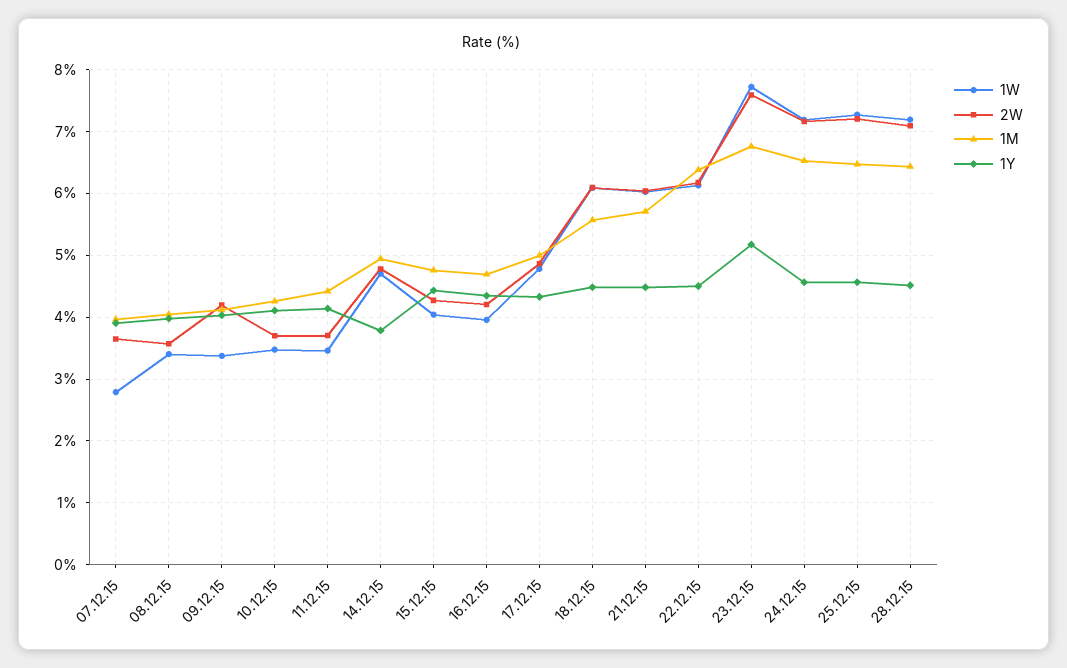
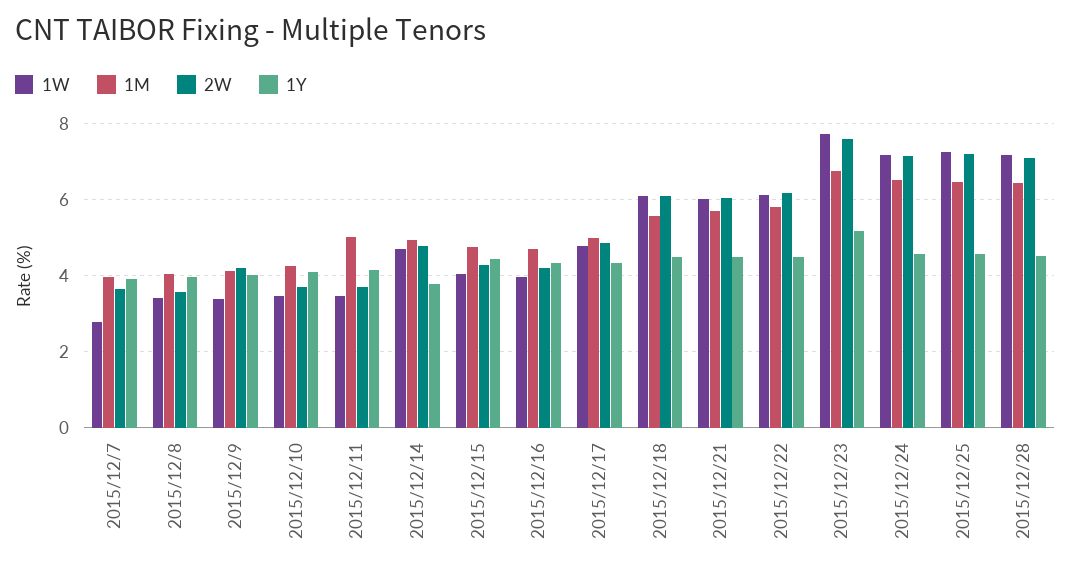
1M, 11.12.15: 4.4 -> 5
1M, 22.12.15: 6.4 -> 5.8

